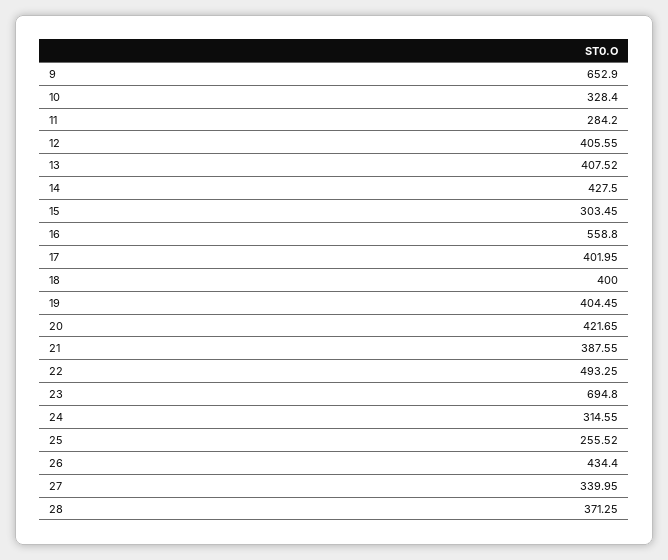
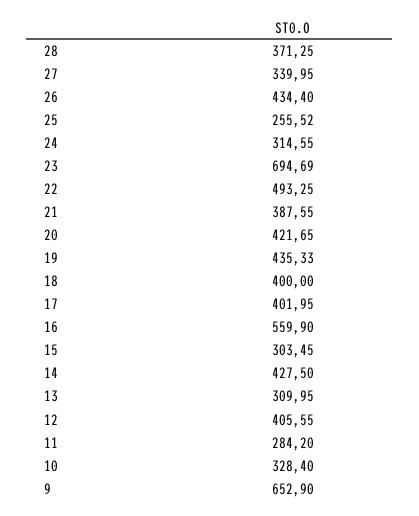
13: 407.52 -> 309.95
16: 558.8 -> 559.9
19: 404.45 -> 435.33
23: 694.8 -> 694.69

